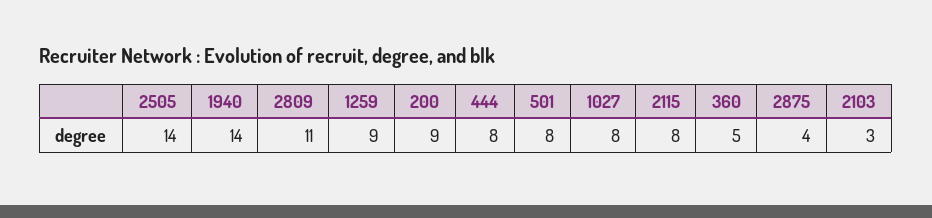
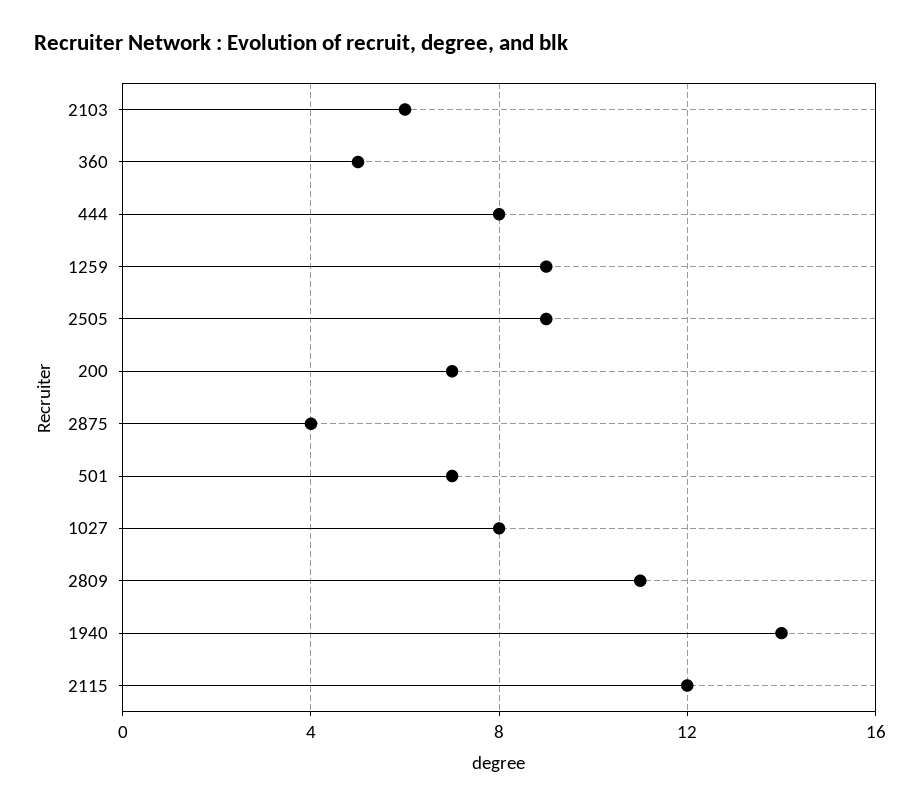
2505: 14 -> 9
200: 9 -> 7
501: 8 -> 7
2115: 8 -> 12
2103: 3 -> 6

